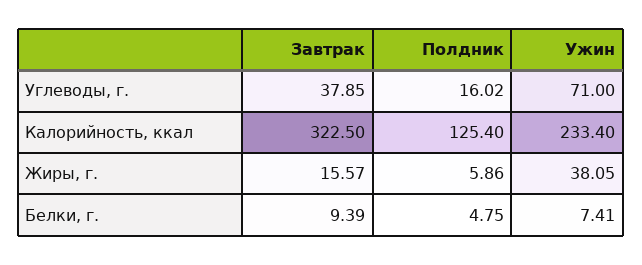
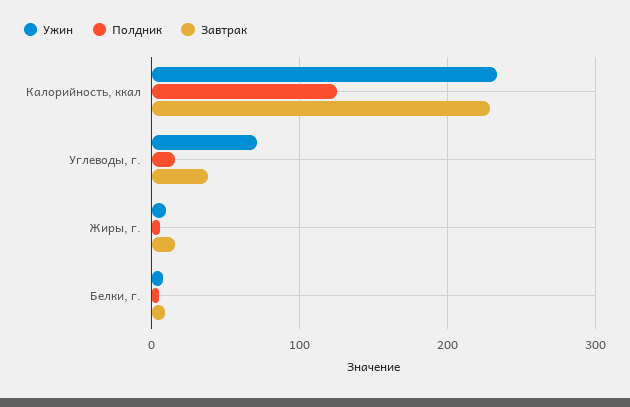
Завтрак, Калорийность, ккал: 322.5 -> 230
Ужин, Жиры, г.: 38.05 -> 10

